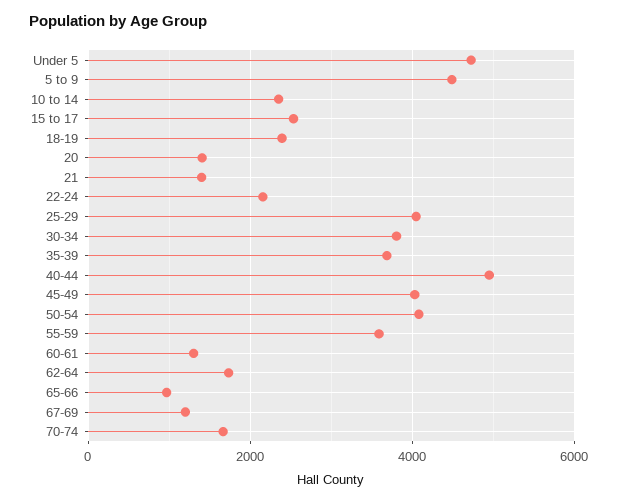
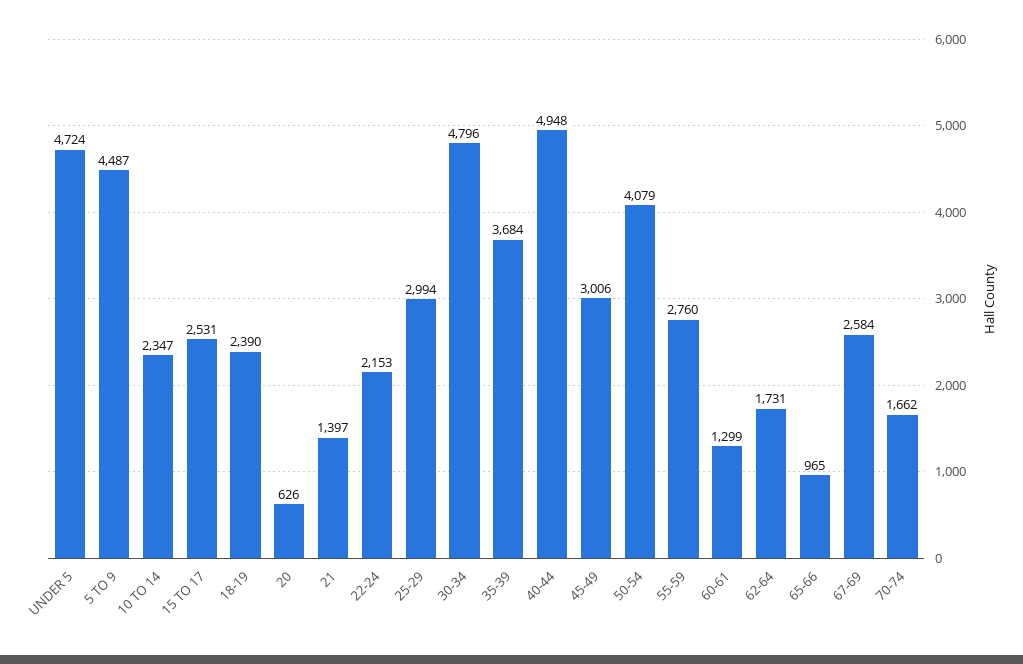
20: 1400 -> 626
25-29: 4000 -> 2994
30-34: 3800 -> 4796
45-49: 4000 -> 3006
55-59: 3600 -> 2760
67-69: 1200 -> 2584

